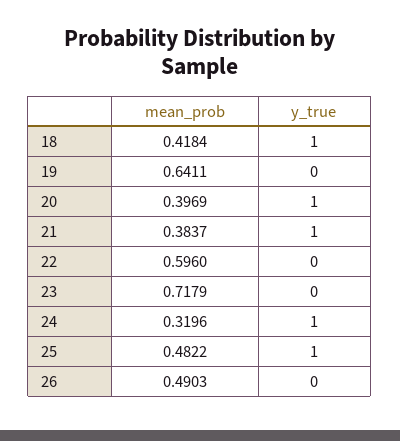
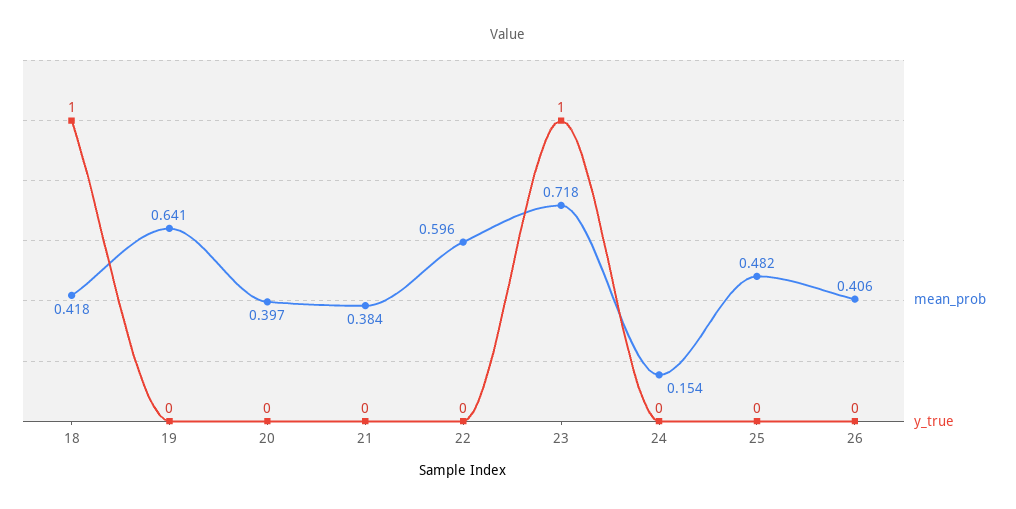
y_true, 20: 1 -> 0
y_true, 21: 1 -> 0
y_true, 23: 0 -> 1
mean_prob, 24: 0.3196 -> 0.154
y_true, 24: 1 -> 0
y_true, 25: 1 -> 0
mean_prob, 26: 0.4903 -> 0.406

